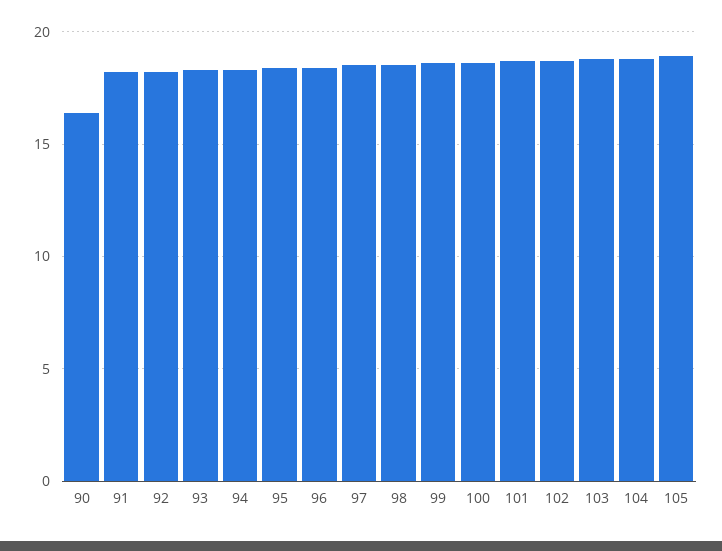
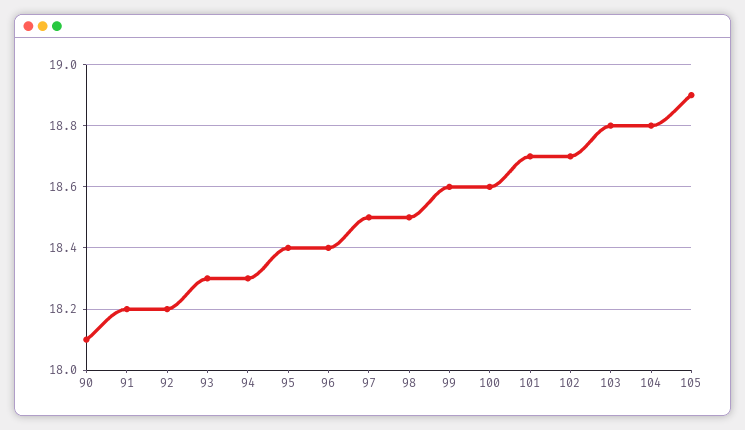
90: 16.5 -> 18.1

